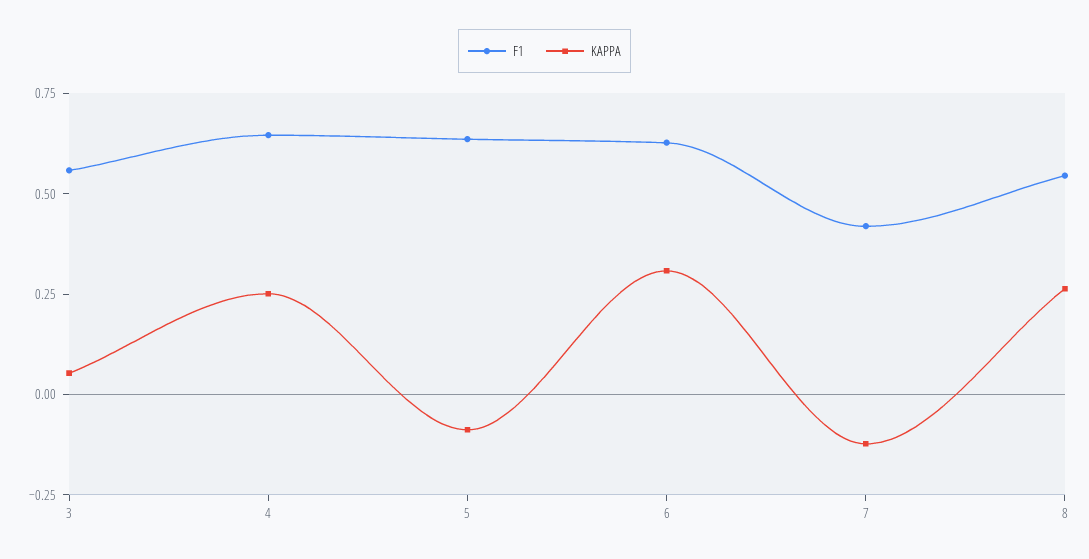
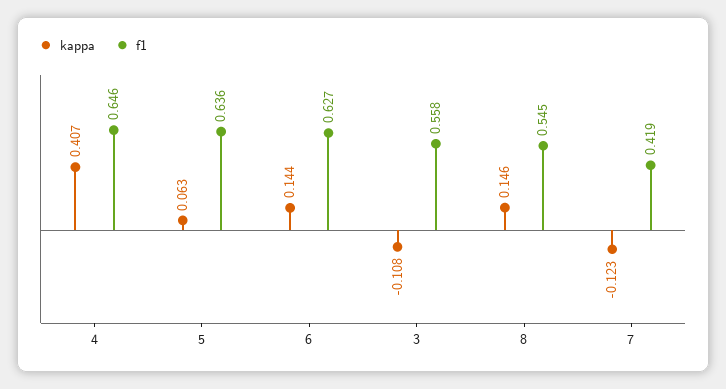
KAPPA, 3: 0.05 -> -0.108
KAPPA, 4: 0.25 -> 0.407
KAPPA, 5: -0.1 -> 0.063
KAPPA, 6: 0.3 -> 0.144
KAPPA, 8: 0.25 -> 0.146

